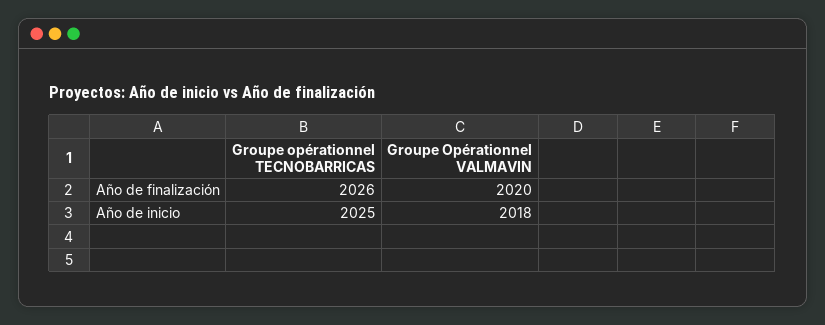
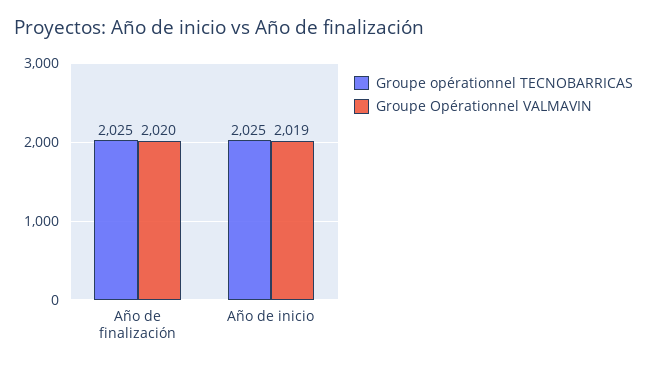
Groupe opérationnel TECNOBARRICAS, Año de finalización: 2026 -> 2025
Groupe Opérationnel VALMAVIN, Año de inicio: 2018 -> 2019

